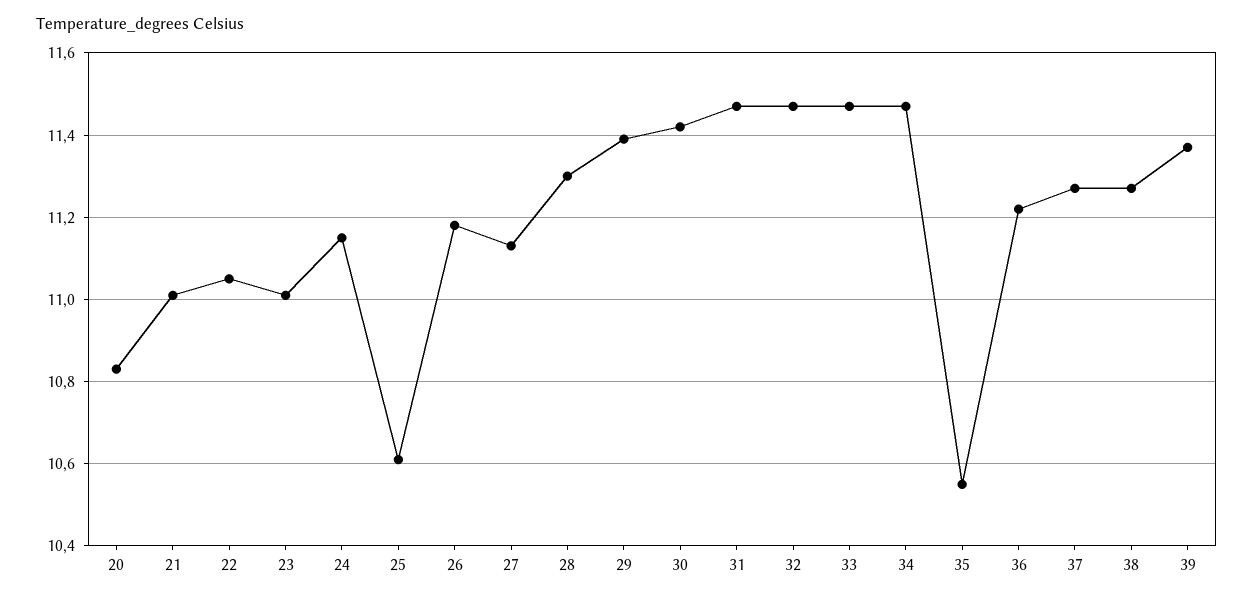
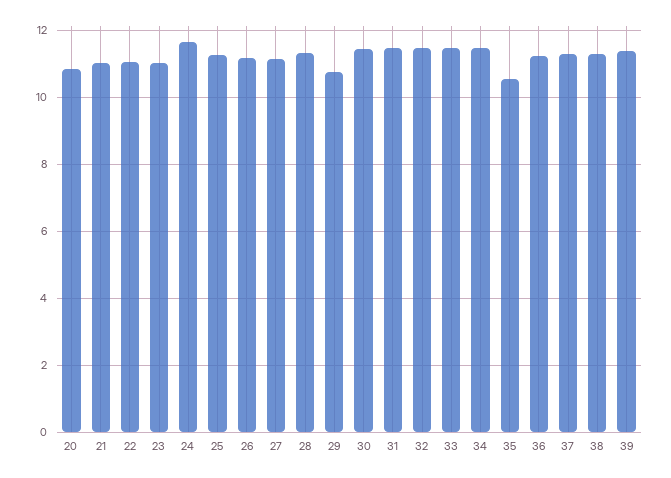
24: 11.15 -> 11.6
25: 10.6 -> 11.2
29: 11.4 -> 10.8

